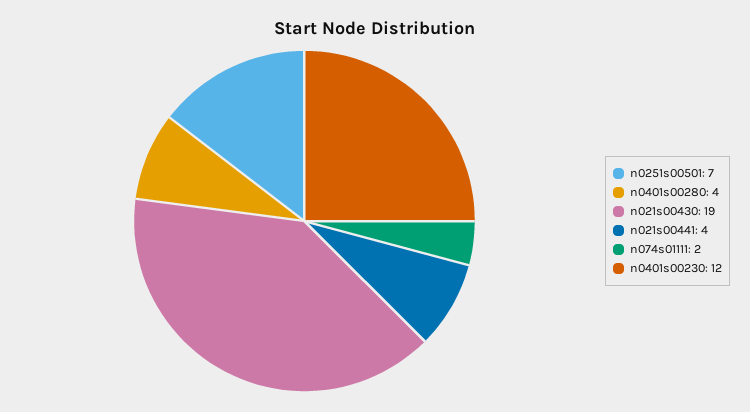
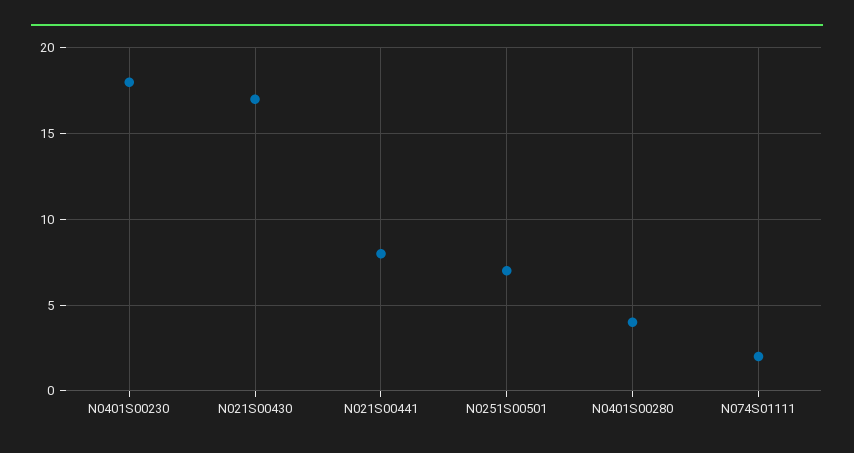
n021s00430: 19 -> 17
n021s00441: 4 -> 8
n0401s00230: 12 -> 18

